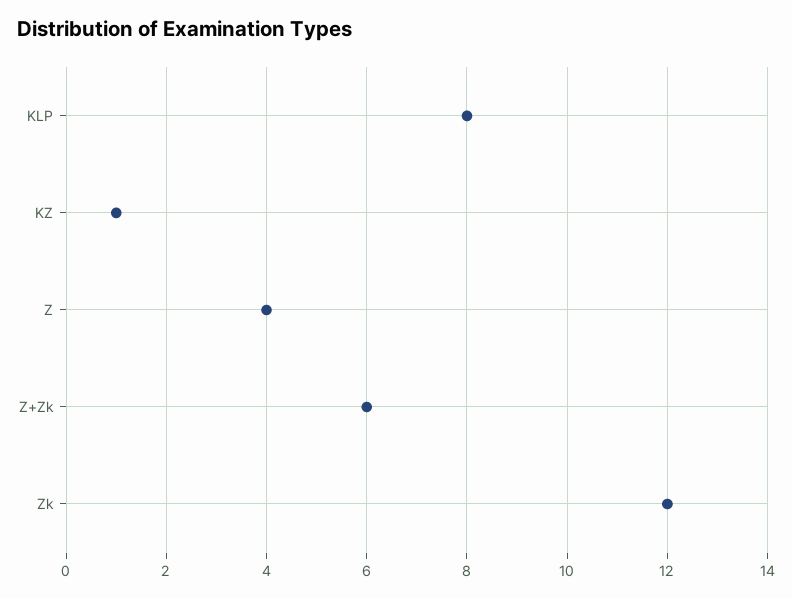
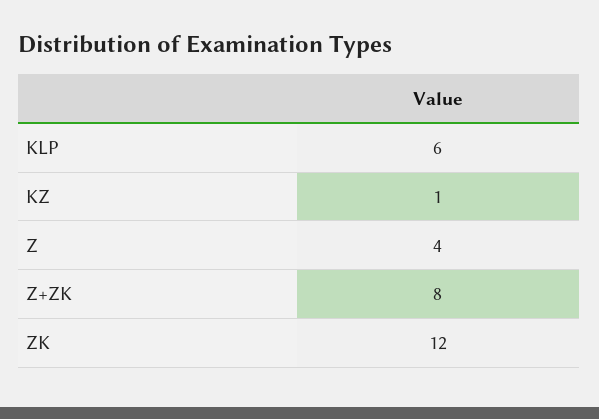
KLP: 8 -> 6
Z+Zk: 6 -> 8

